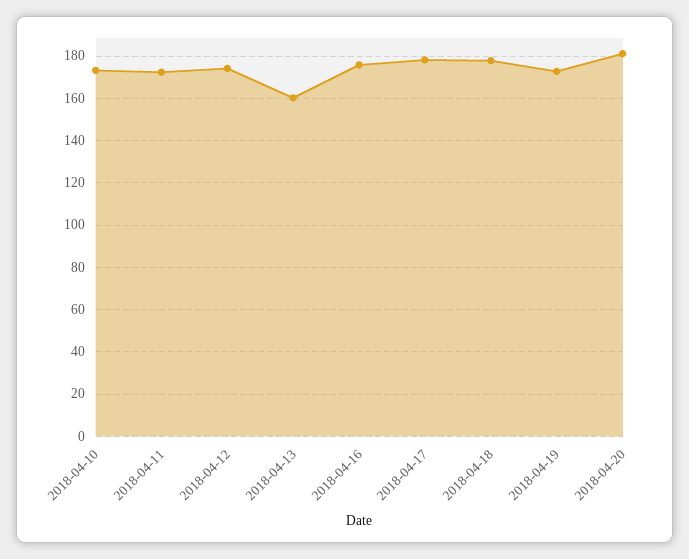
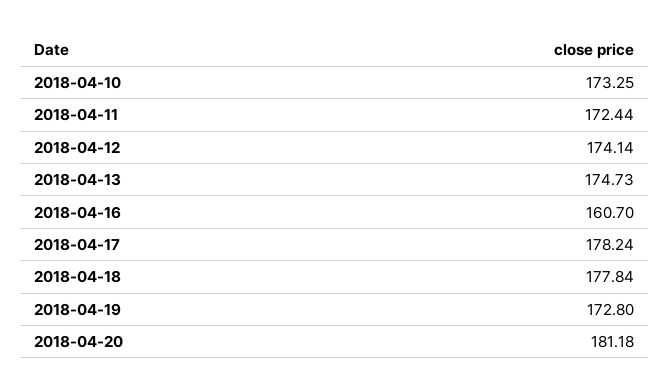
2018-04-13: 160 -> 174.73
2018-04-16: 175 -> 160.7

